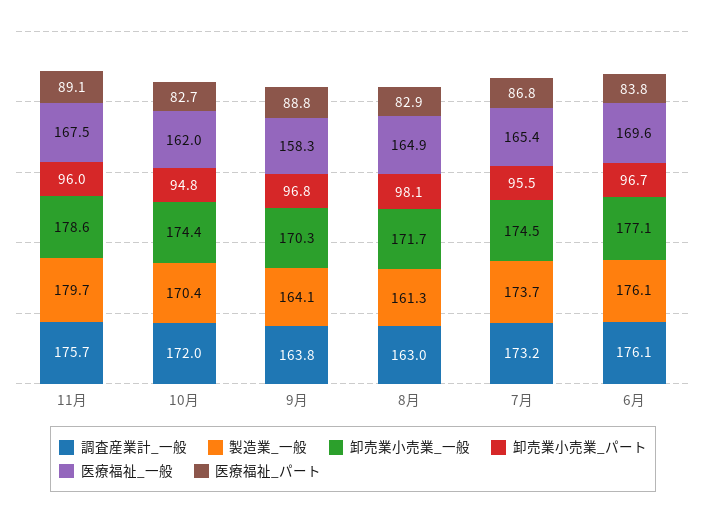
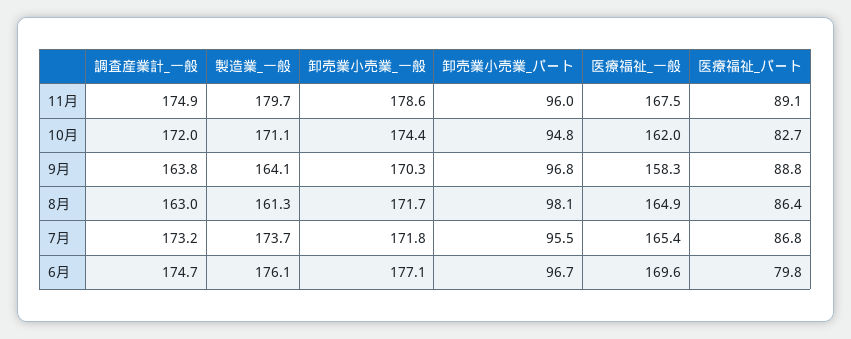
調査産業計_一般, 11月: 175.7 -> 174.9
製造業_一般, 10月: 170.4 -> 171.1
医療福祉_パート, 8月: 82.9 -> 86.4
卸売業小売業_一般, 7月: 174.5 -> 171.8
調査産業計_一般, 6月: 176.1 -> 174.7
医療福祉_パート, 6月: 83.8 -> 79.8

